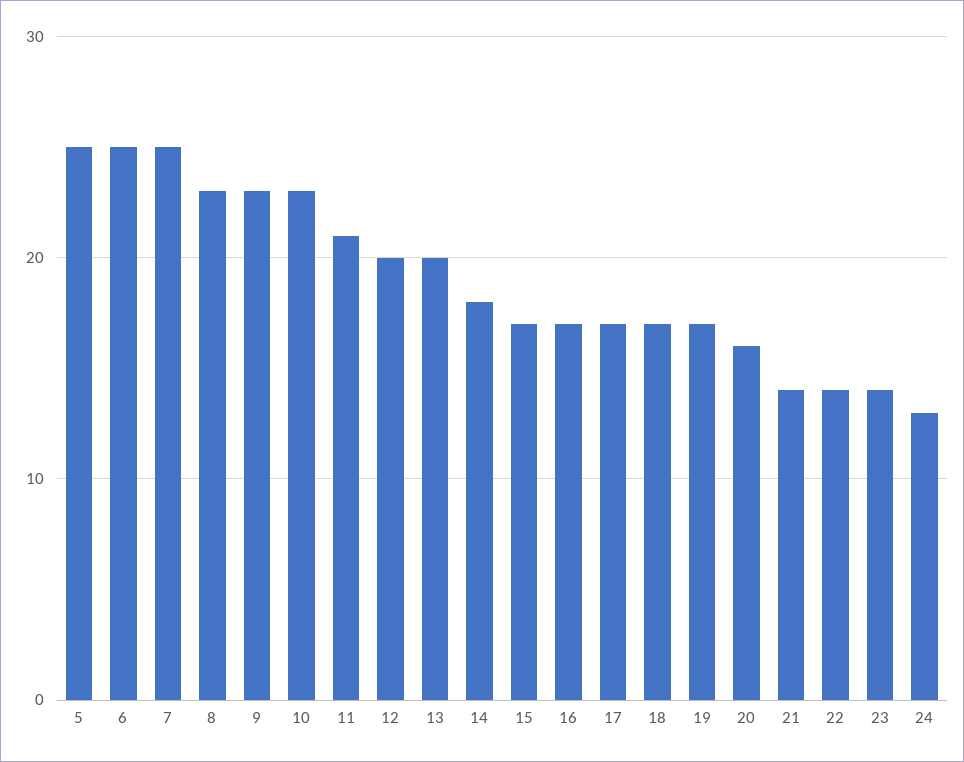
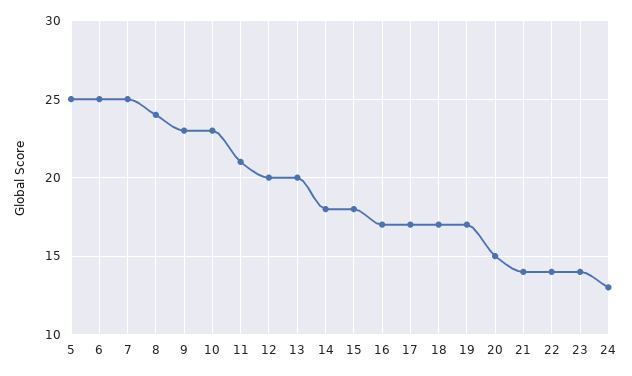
8: 23 -> 24
15: 17 -> 18
20: 16 -> 15

